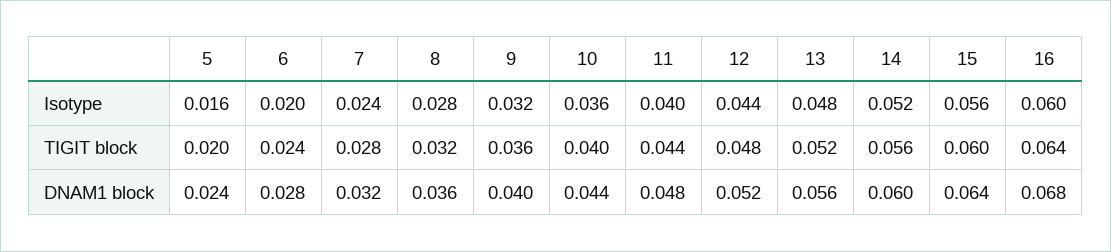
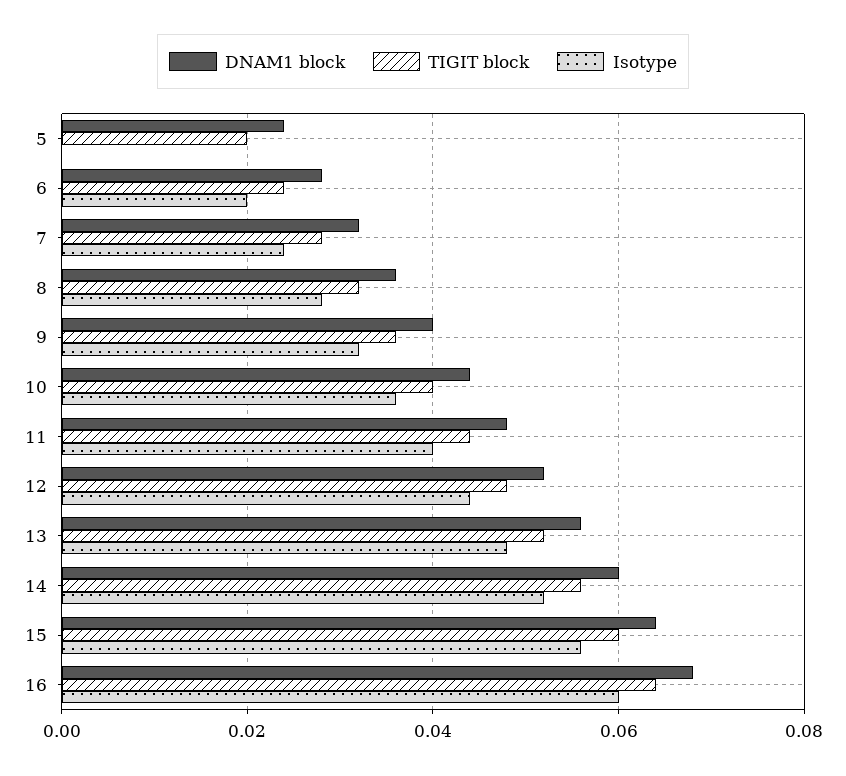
Isotype, 5: 0.016 -> 0

